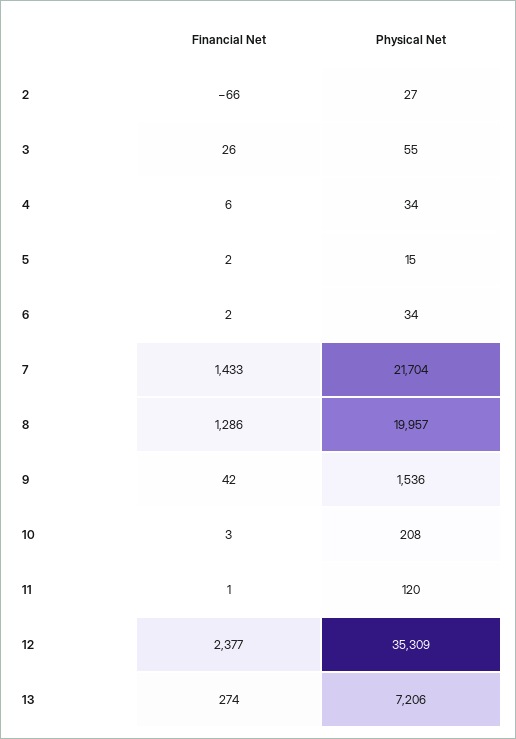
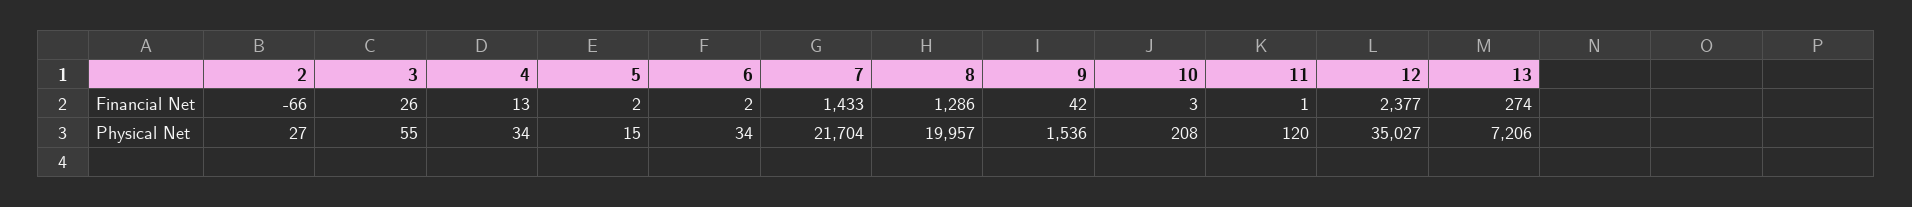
Financial Net, 4: 6 -> 13
Physical Net, 12: 35309 -> 35027

